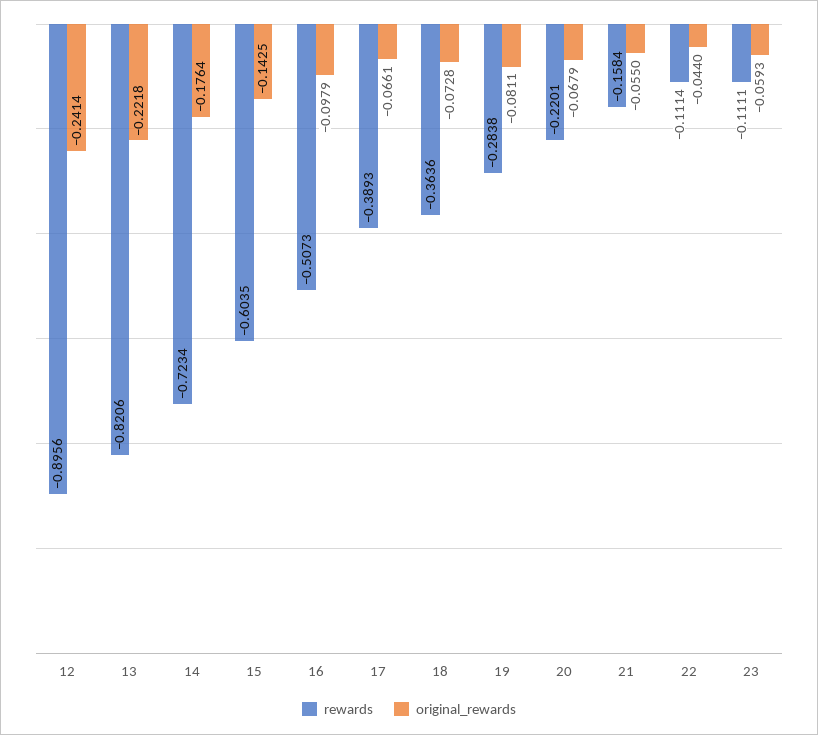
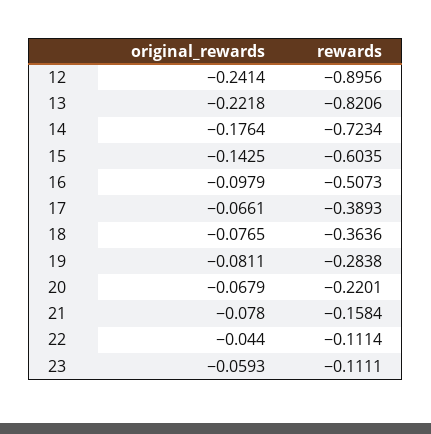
original_rewards, 18: -0.0728 -> -0.0765
original_rewards, 21: -0.055 -> -0.078

